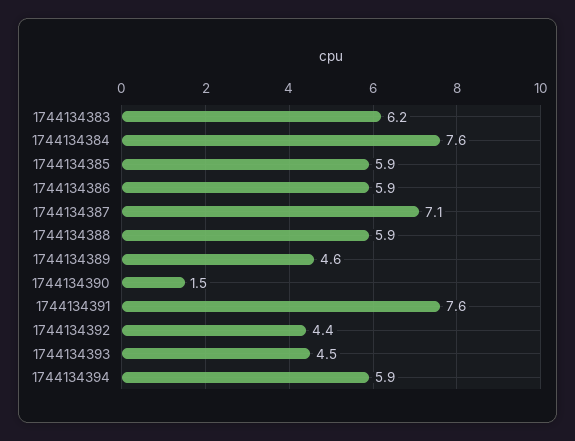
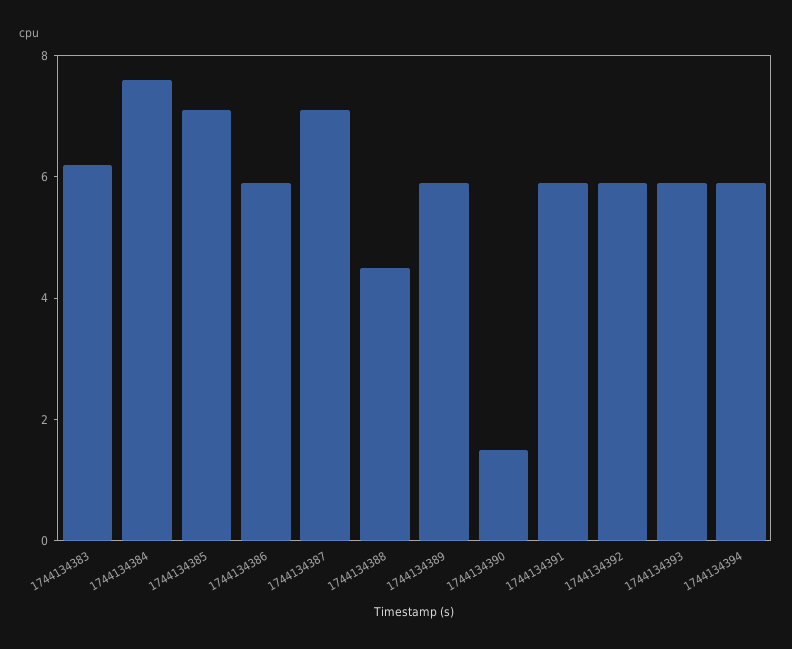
1744134385: 5.9 -> 7
1744134388: 5.9 -> 4.5
1744134389: 4.6 -> 6
1744134391: 7.6 -> 6
1744134392: 4.4 -> 6
1744134393: 4.5 -> 6

